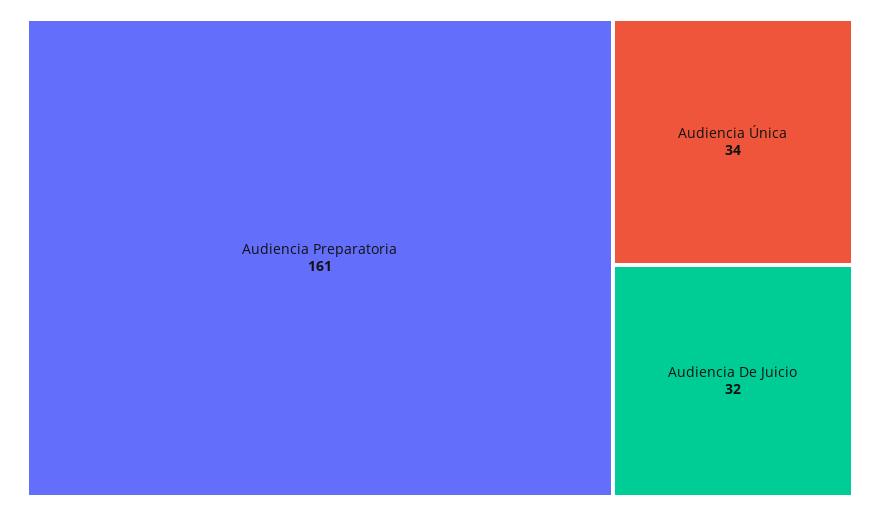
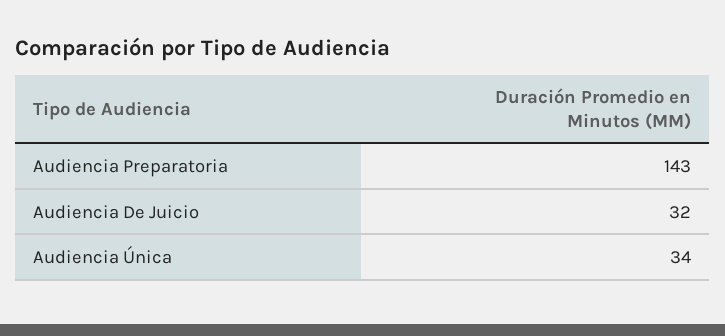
Audiencia Preparatoria: 161 -> 143

